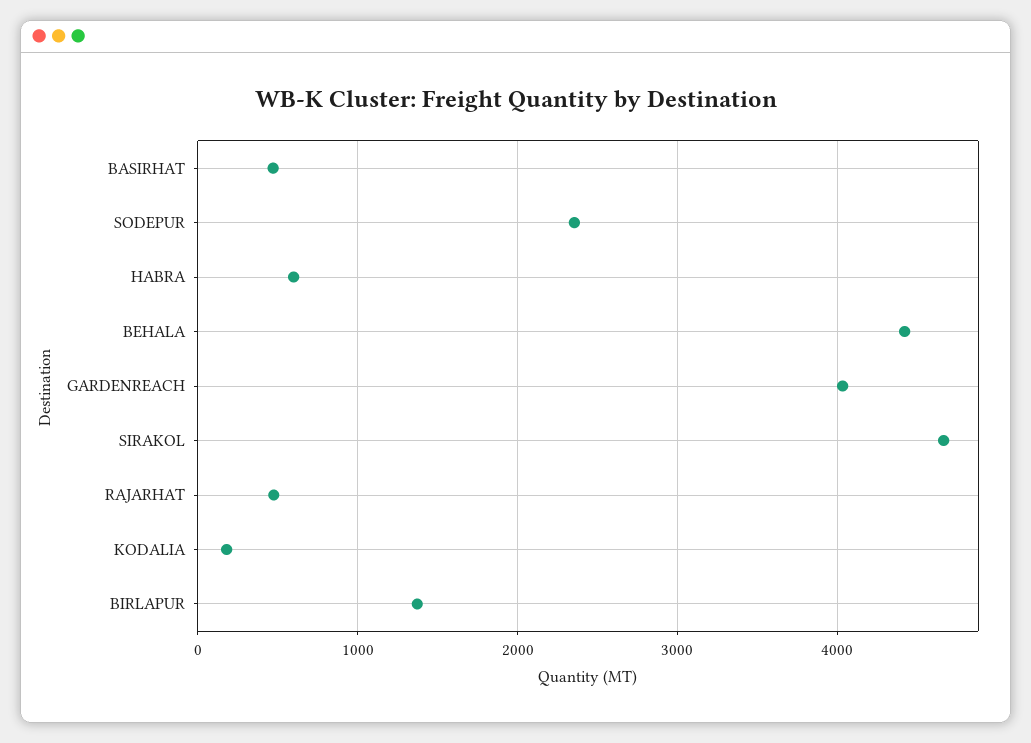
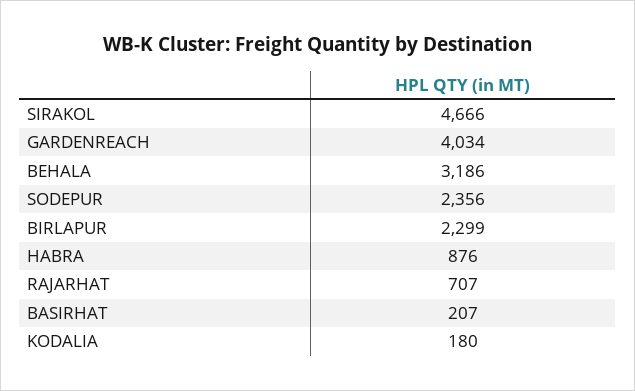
BASIRHAT: 500 -> 207
HABRA: 600 -> 876
BEHALA: 4400 -> 3186
RAJARHAT: 500 -> 707
BIRLAPUR: 1400 -> 2299

